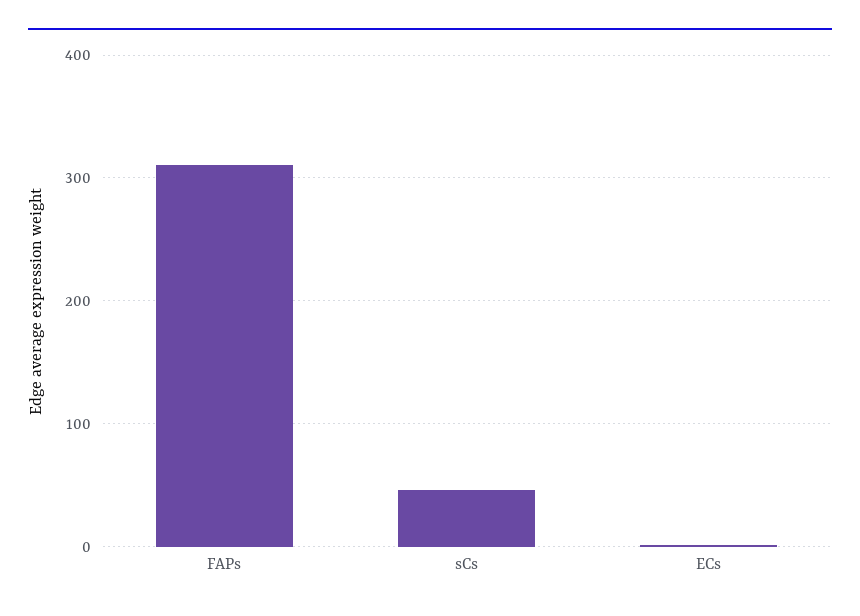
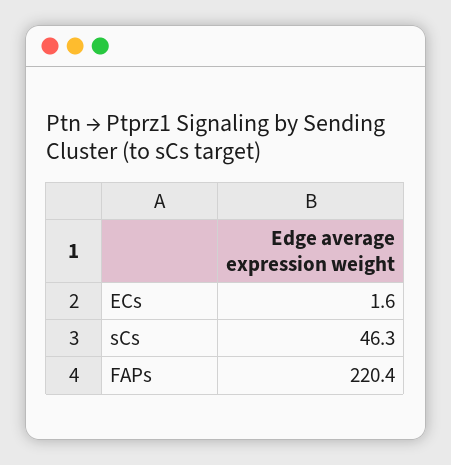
FAPs: 310 -> 220.4

